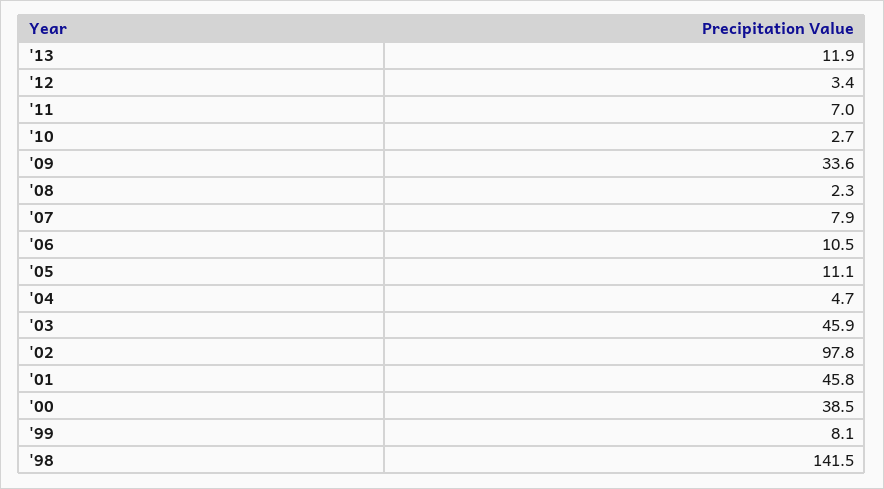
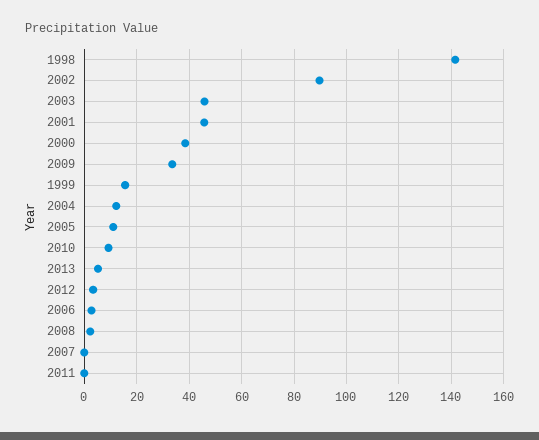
'13: 11.9 -> 5
'11: 7 -> 0
'10: 2.7 -> 10
'07: 7.9 -> 0
'06: 10.5 -> 2.5
'04: 4.7 -> 12.5
'02: 97.8 -> 90
'99: 8.1 -> 15

